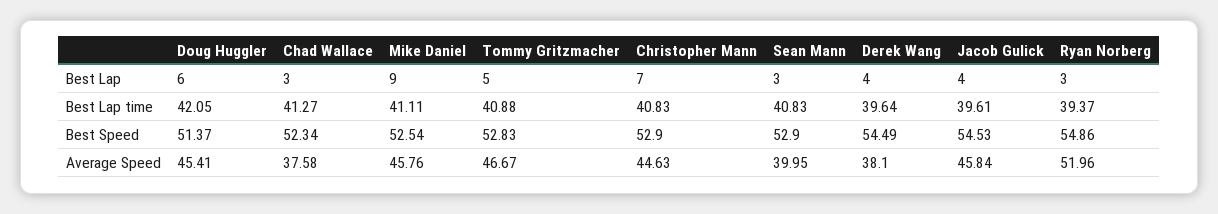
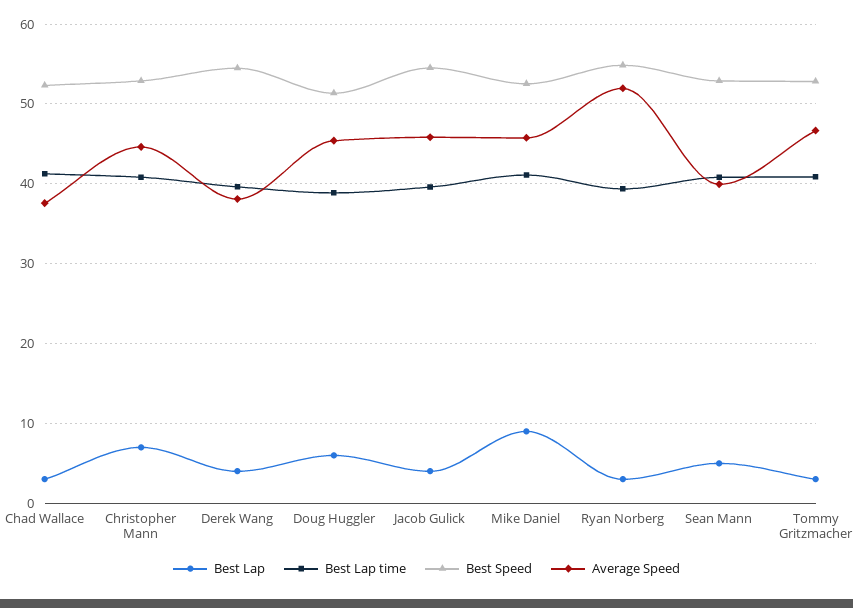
Best Lap, Tommy Gritzmacher: 5 -> 3
Best Lap, Sean Mann: 3 -> 5
Best Lap time, Doug Huggler: 42.05 -> 39

